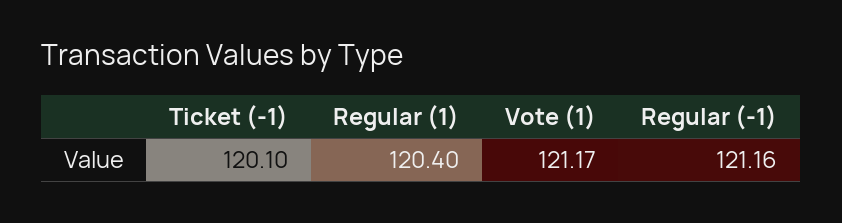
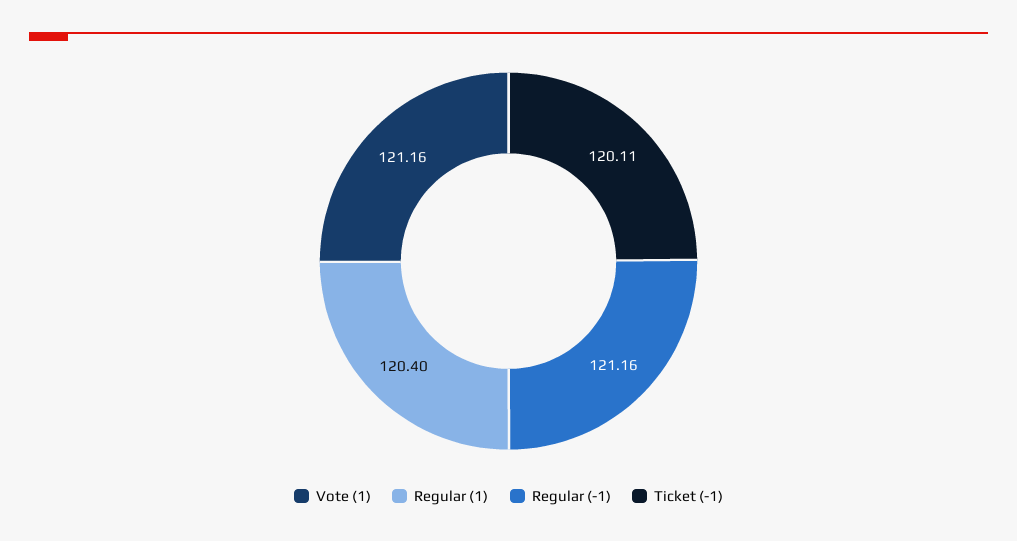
Ticket (-1): 120.1 -> 120.11
Vote (1): 121.17 -> 121.16

